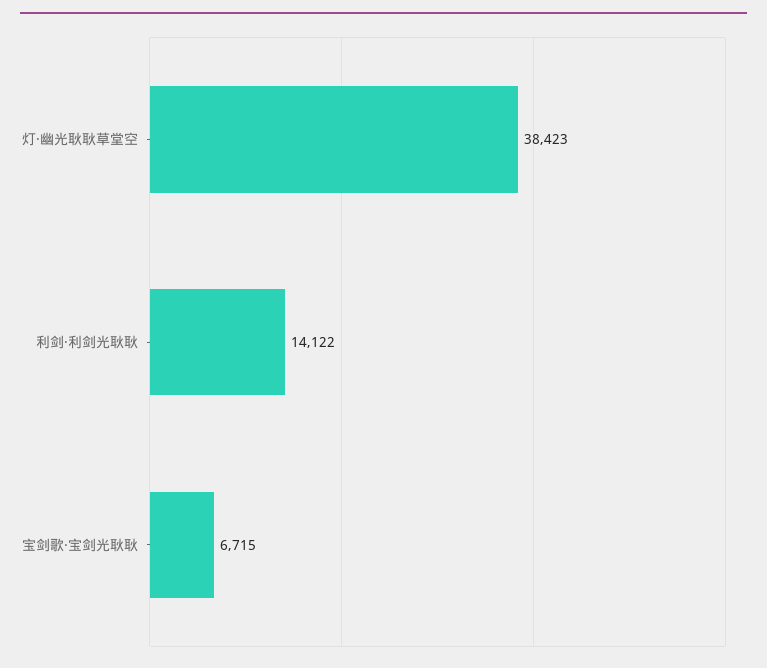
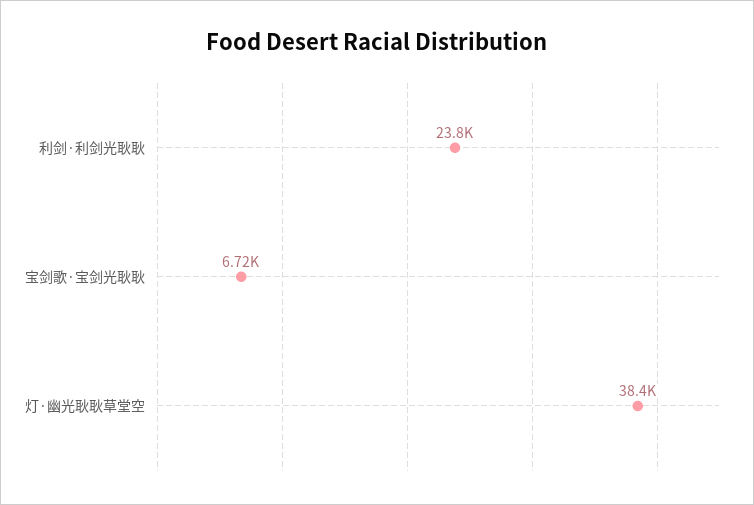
利剑·利剑光耿耿: 14122 -> 23800

